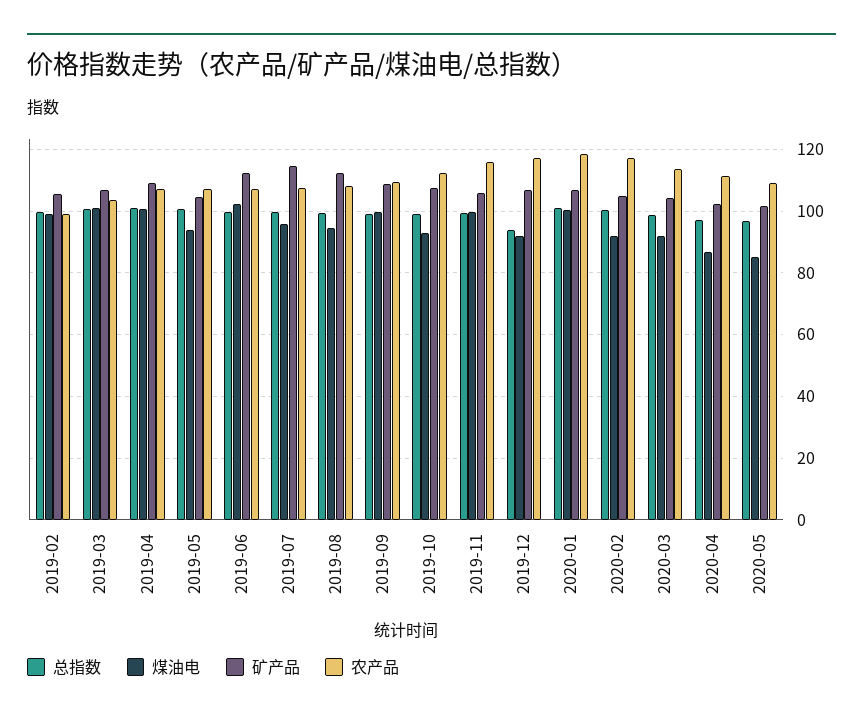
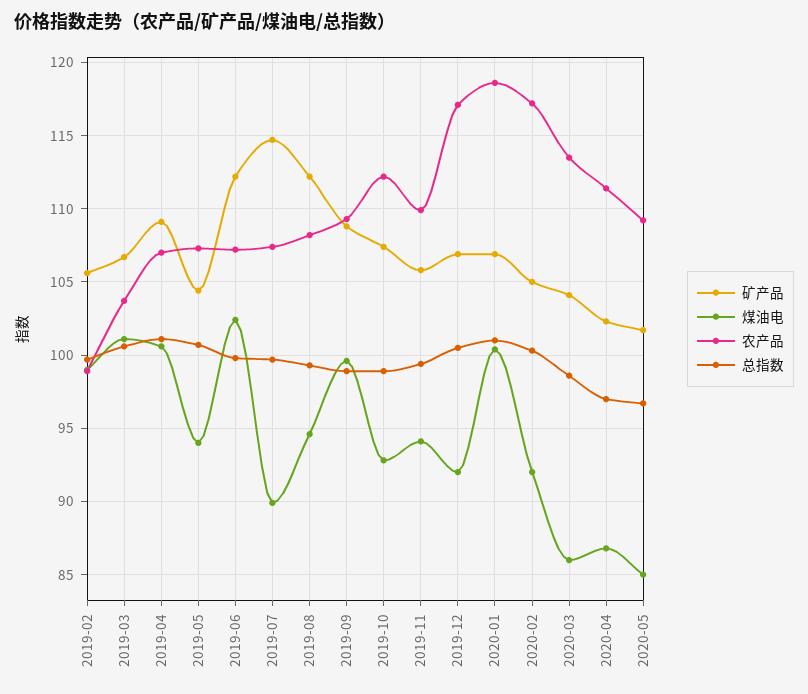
煤油电, 2019-07: 96 -> 90
煤油电, 2019-11: 100 -> 94
农产品, 2019-11: 116 -> 110
总指数, 2019-12: 94 -> 100.5
煤油电, 2020-03: 92 -> 86

